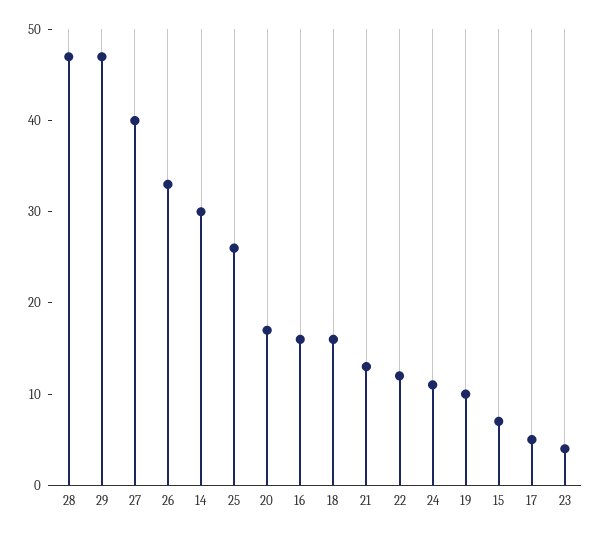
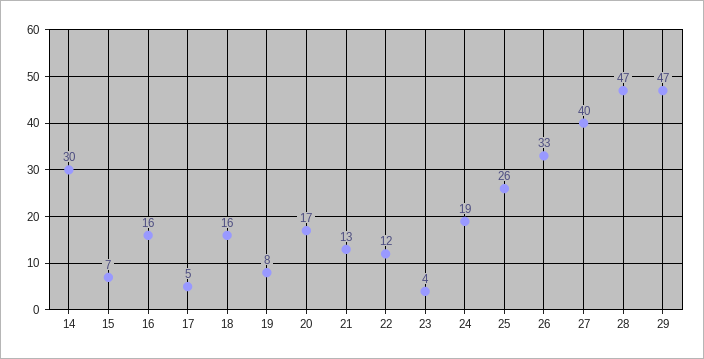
24: 11 -> 19
19: 10 -> 8

